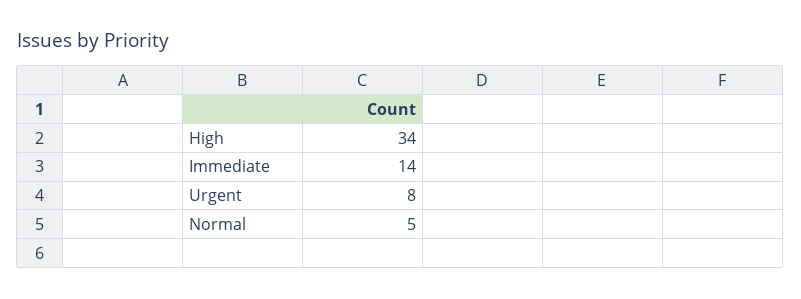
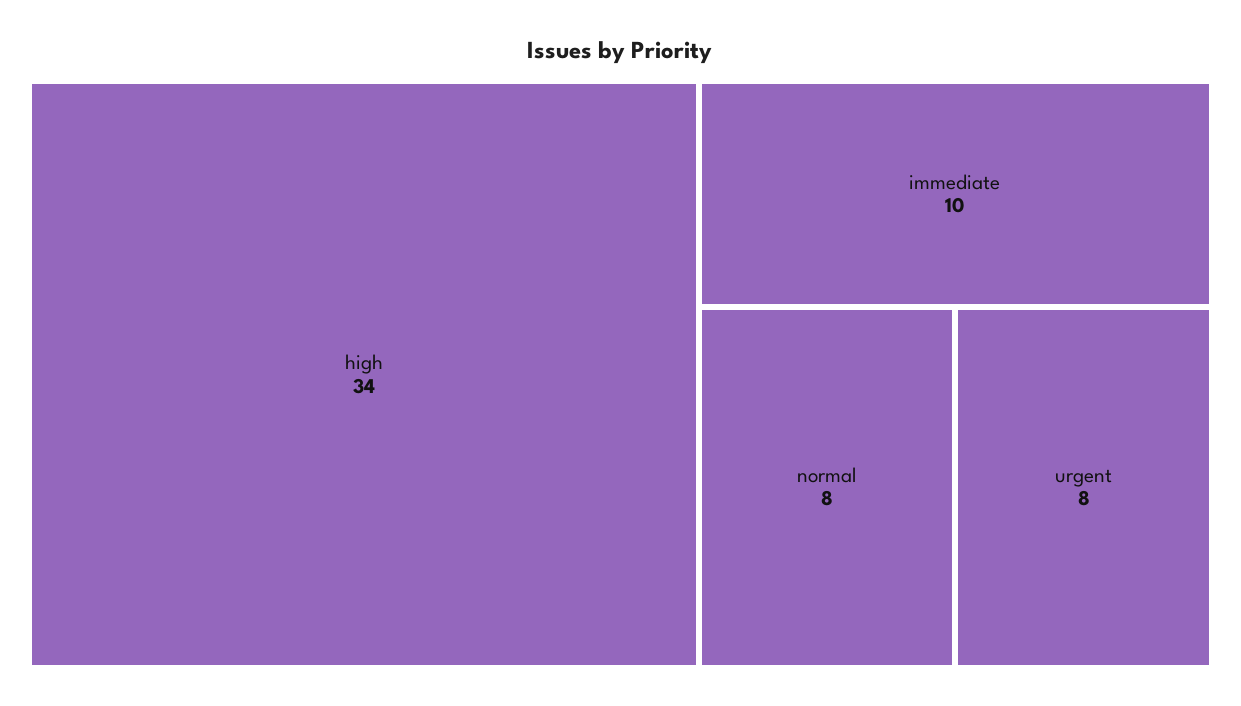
Immediate: 14 -> 10
Normal: 5 -> 8

